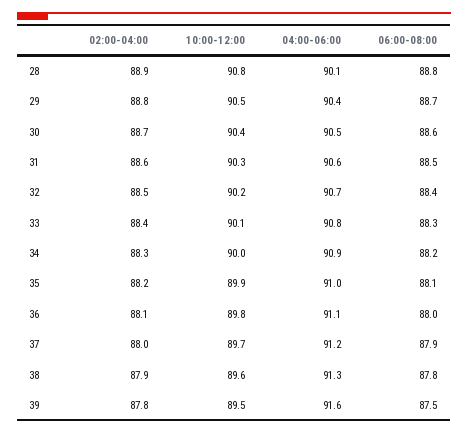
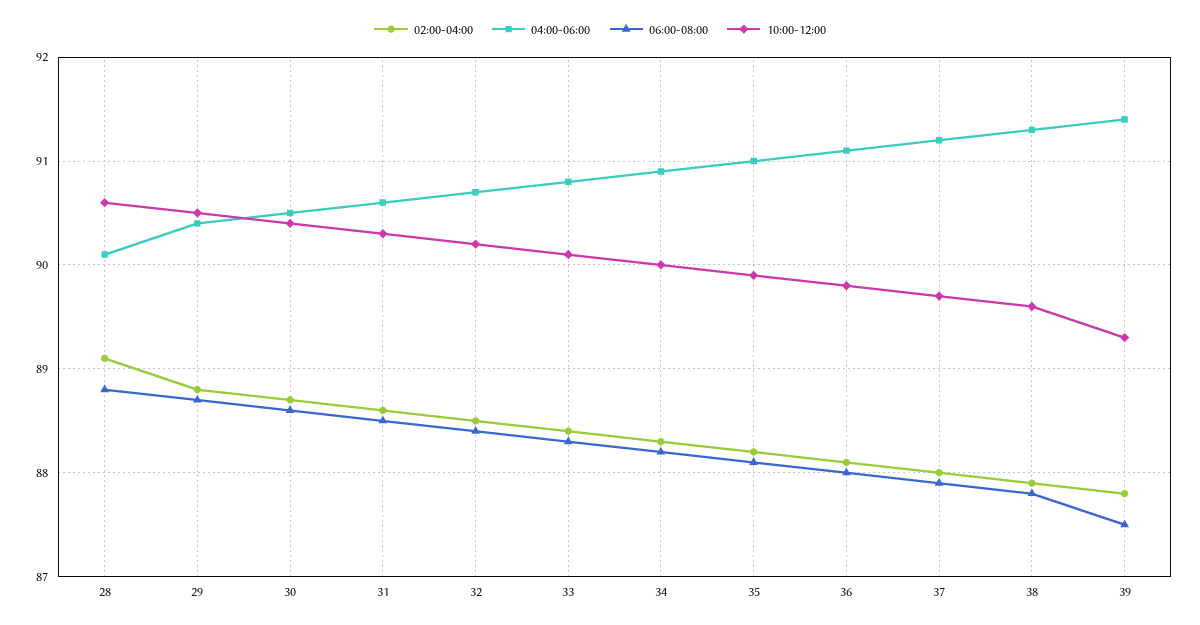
02:00-04:00, 28: 88.9 -> 89.1
10:00-12:00, 28: 90.8 -> 90.6
10:00-12:00, 39: 89.5 -> 89.3
04:00-06:00, 39: 91.6 -> 91.4

